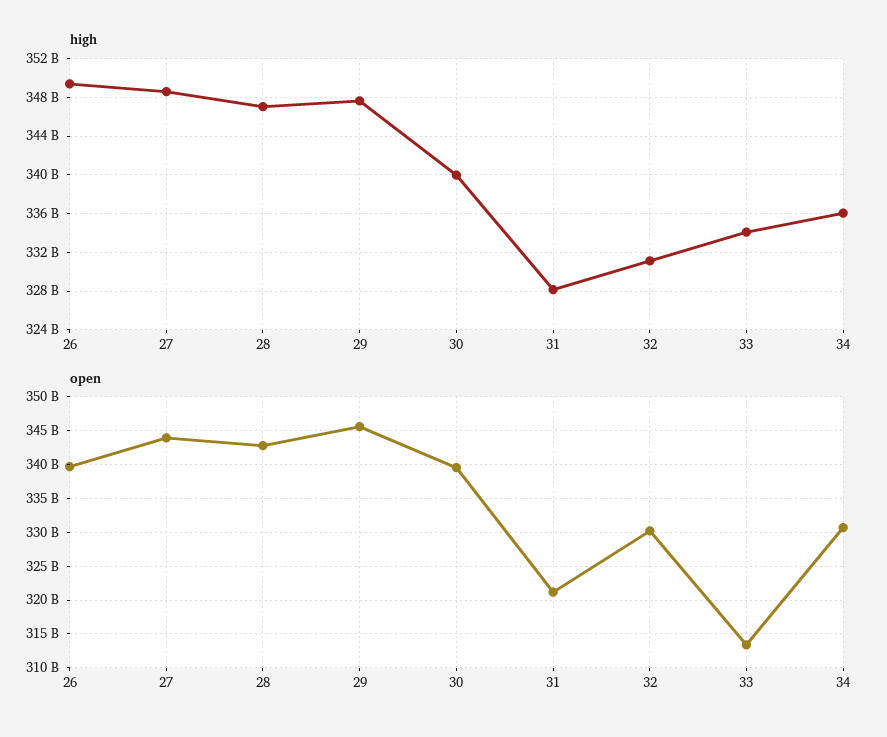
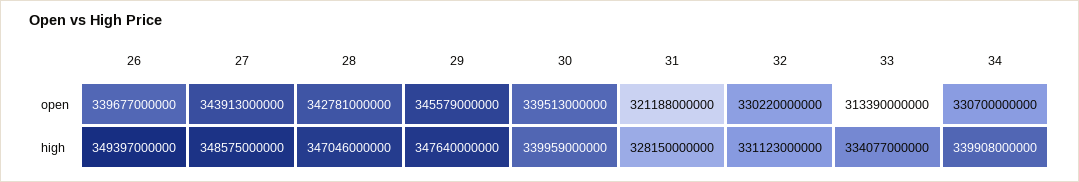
high, 34: 336000000000 -> 339908000000

